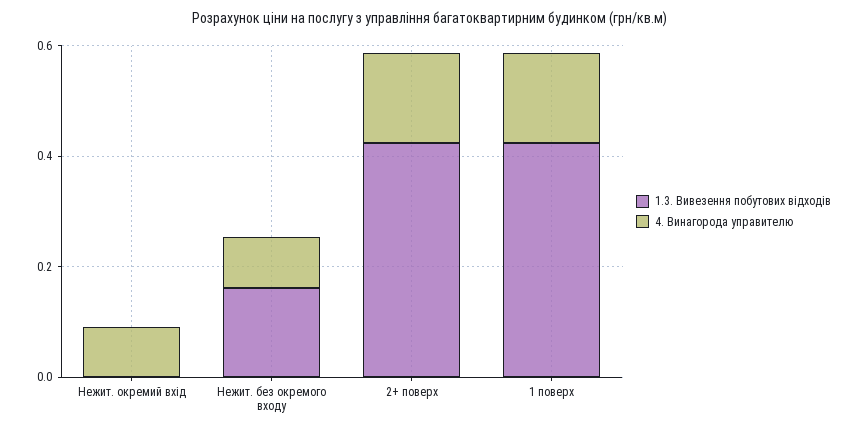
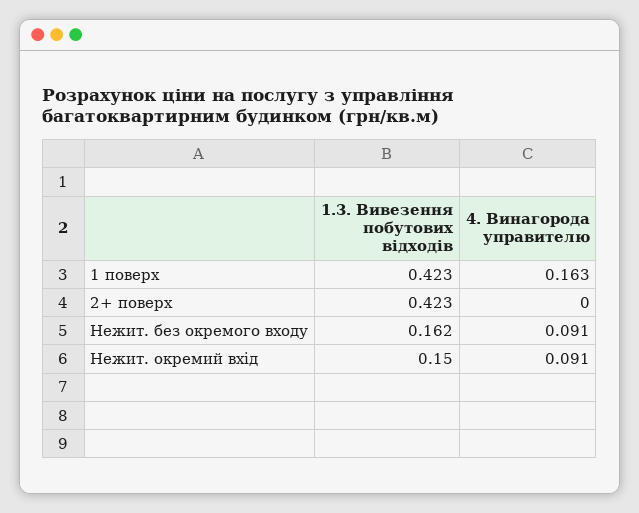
1.3. Вивезення побутових відходів, Нежит. окремий вхід: 0 -> 0.15
4. Винагорода управителю, 2+ поверх: 0.15 -> 0

